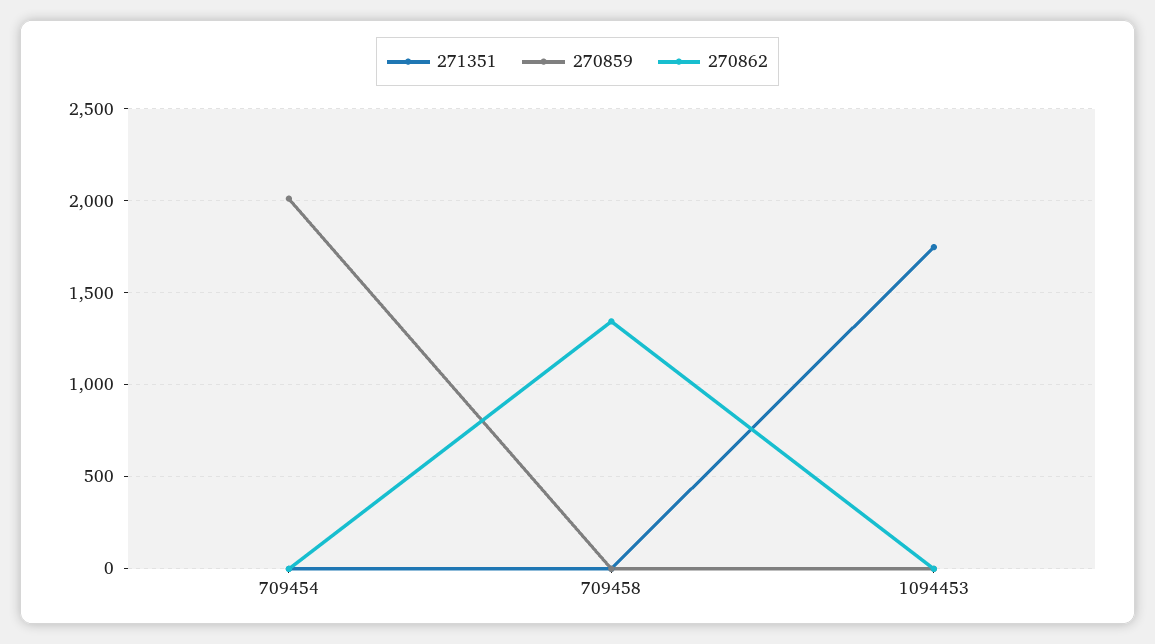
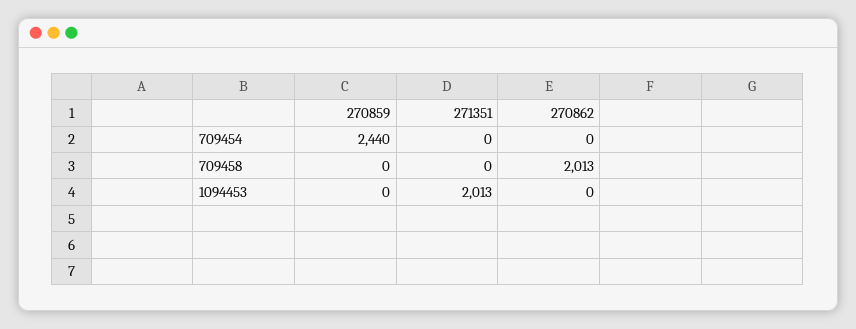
270859, 709454: 2000 -> 2440
270862, 709458: 1350 -> 2013
271351, 1094453: 1750 -> 2013

